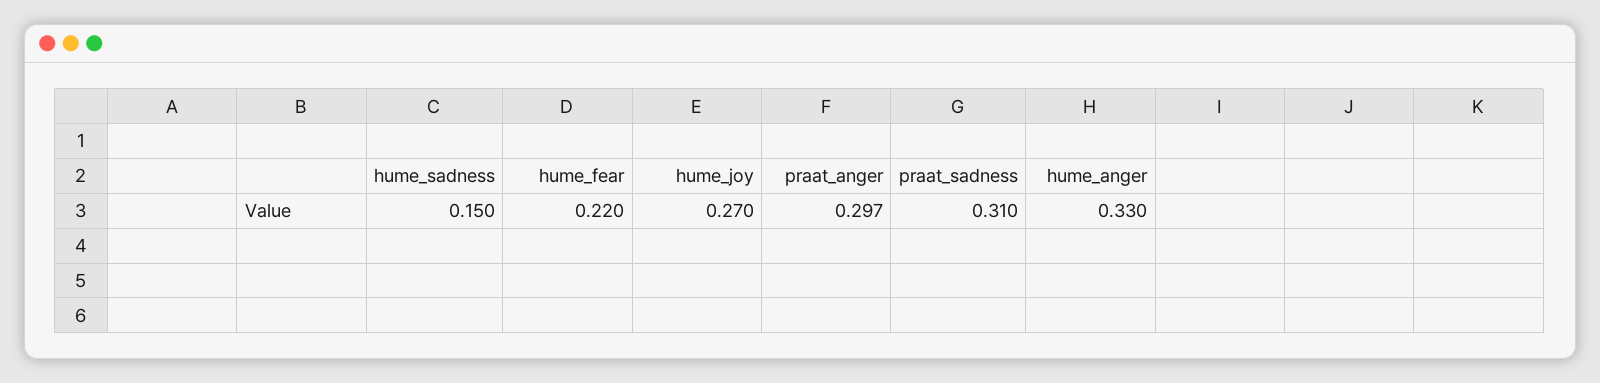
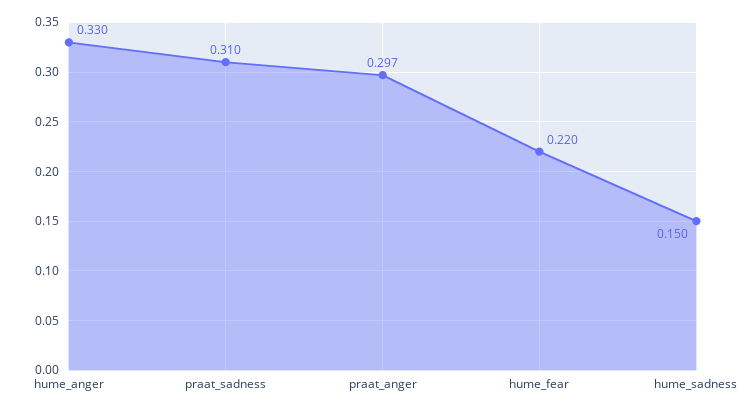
hume_joy: 0.27 -> none

